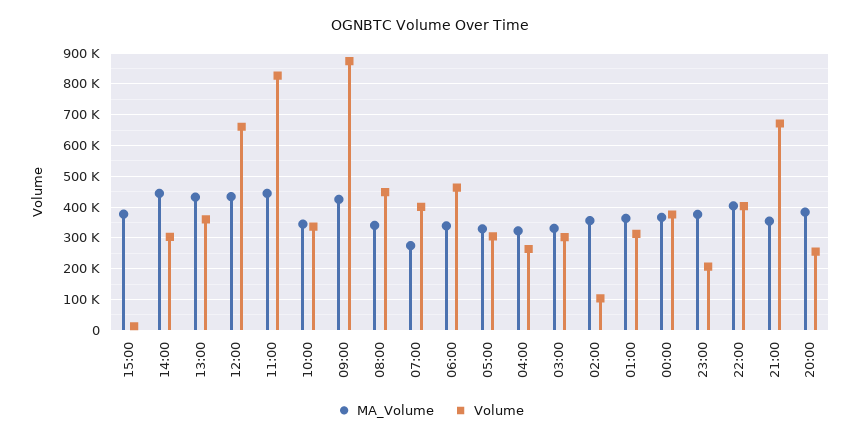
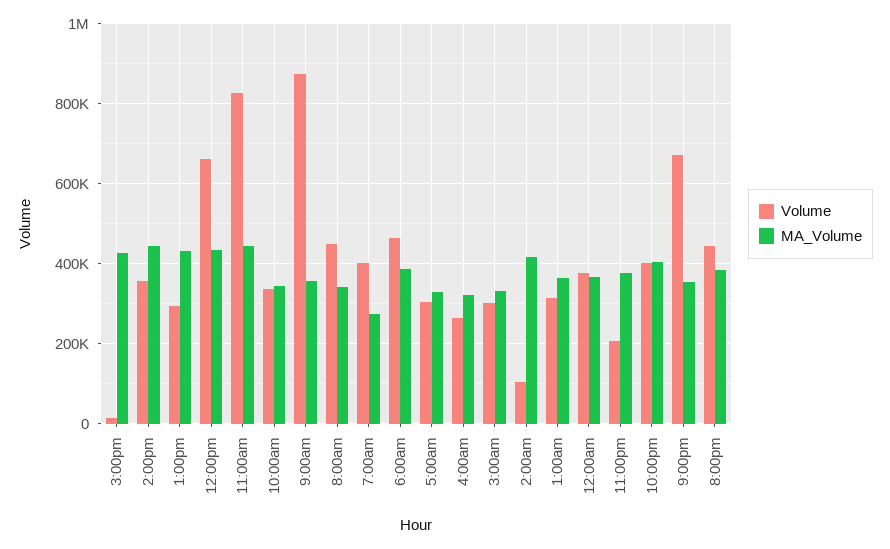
MA_Volume, 15:00: 380000 -> 420000
Volume, 14:00: 300000 -> 360000
Volume, 13:00: 360000 -> 300000
MA_Volume, 09:00: 420000 -> 360000
MA_Volume, 06:00: 340000 -> 380000
MA_Volume, 02:00: 360000 -> 420000
Volume, 20:00: 260000 -> 440000

